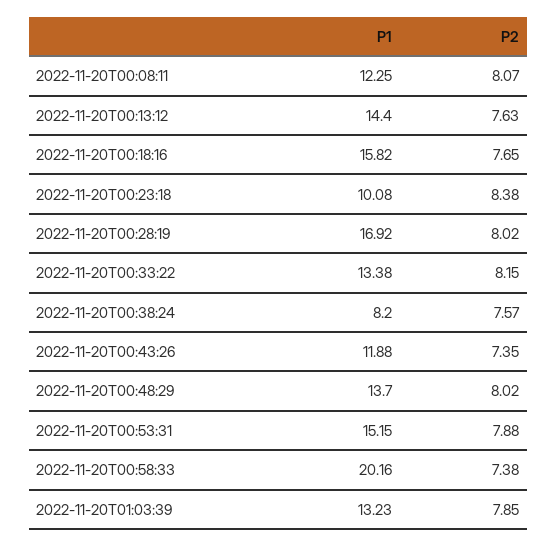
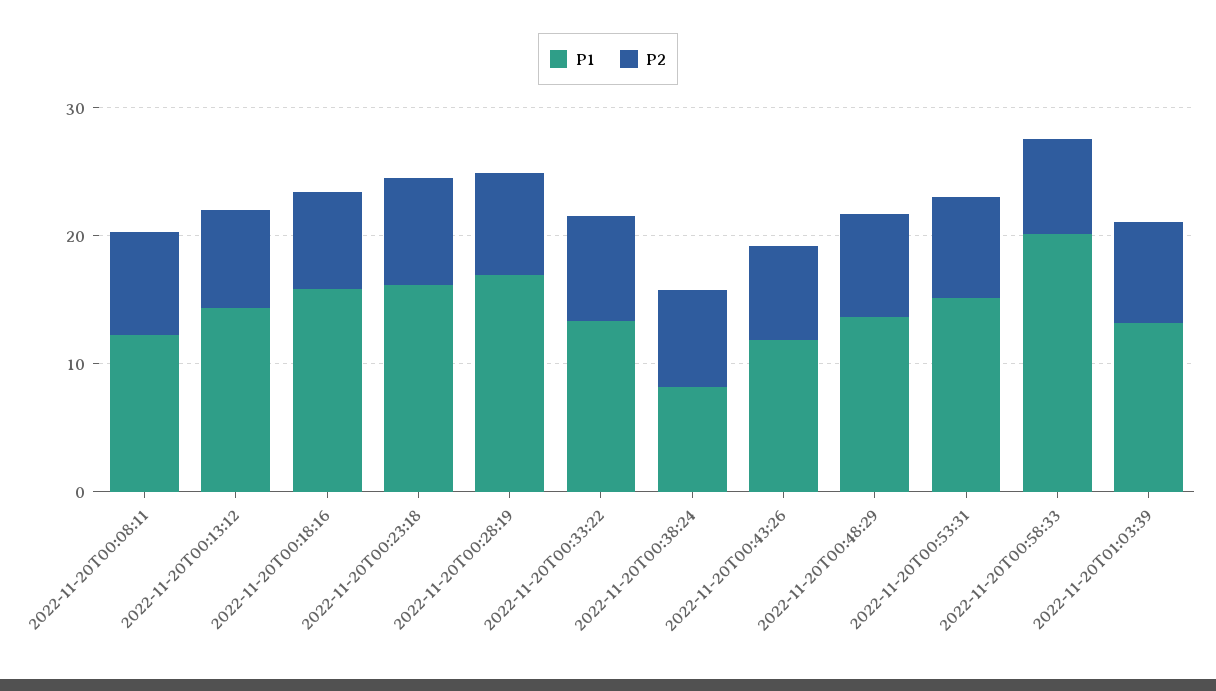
P1, 2022-11-20T00:23:18: 10.08 -> 16

